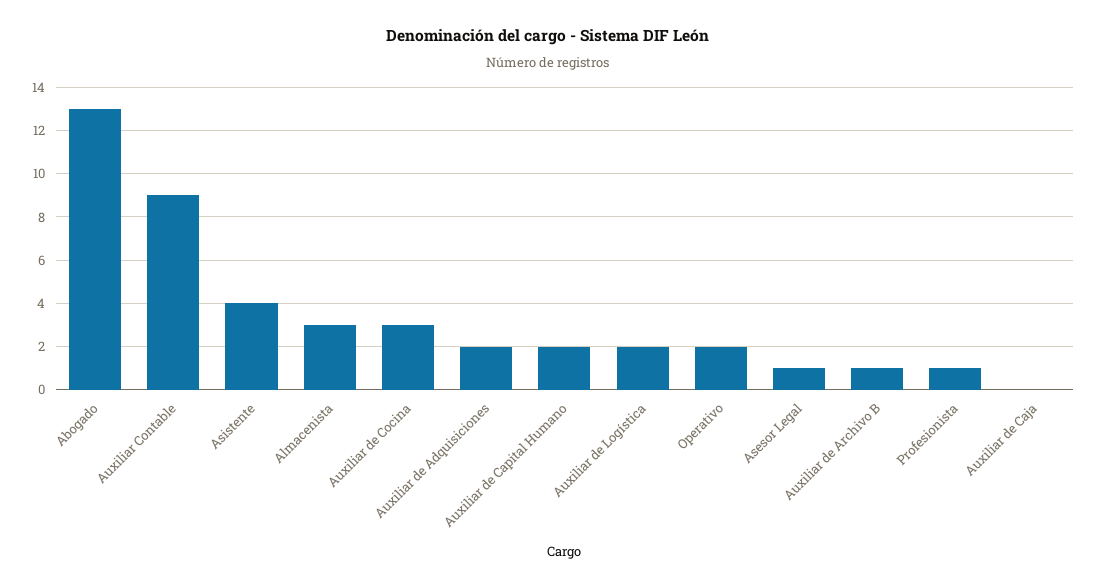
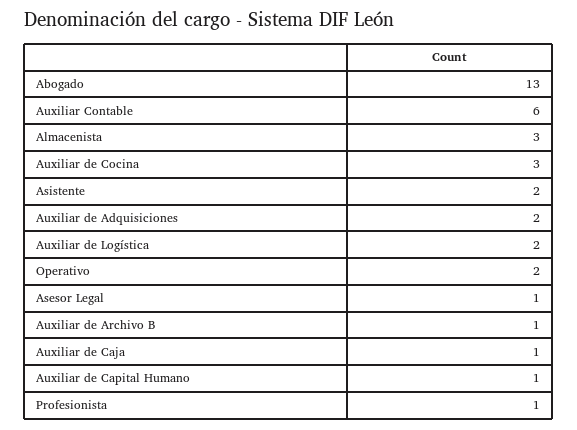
Auxiliar Contable: 9 -> 6
Asistente: 4 -> 2
Auxiliar de Capital Humano: 2 -> 1
Auxiliar de Caja: 0 -> 1

